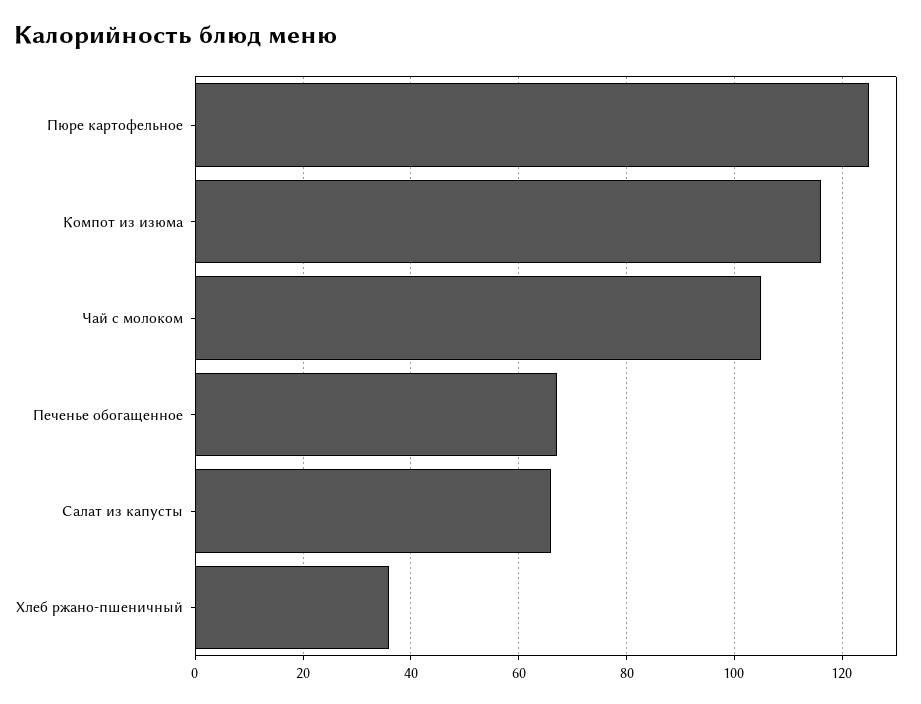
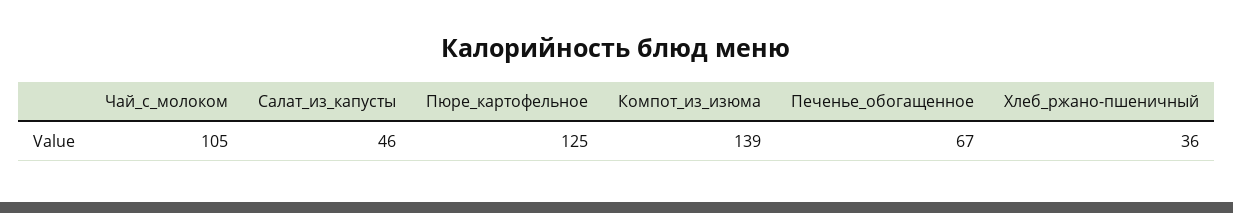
Компот из изюма: 115 -> 139
Салат из капусты: 65 -> 46

